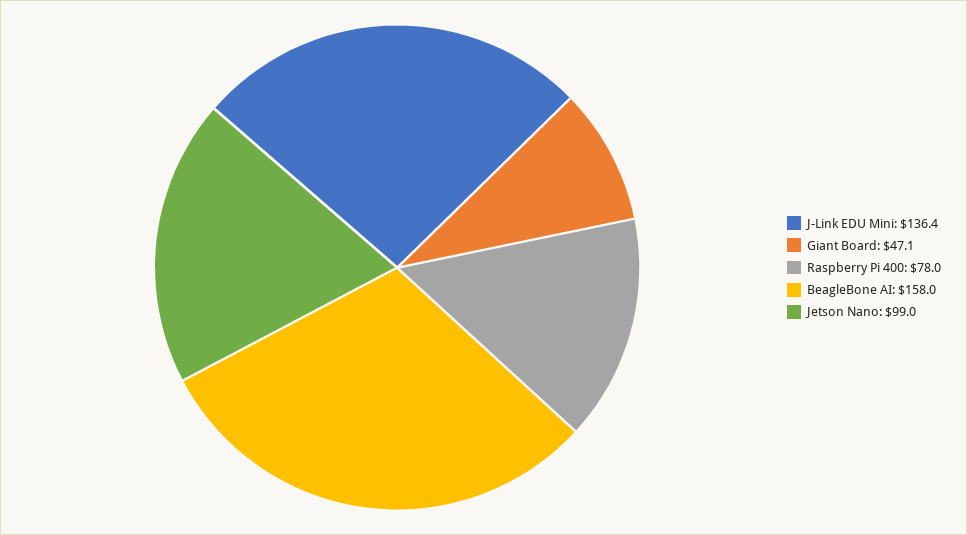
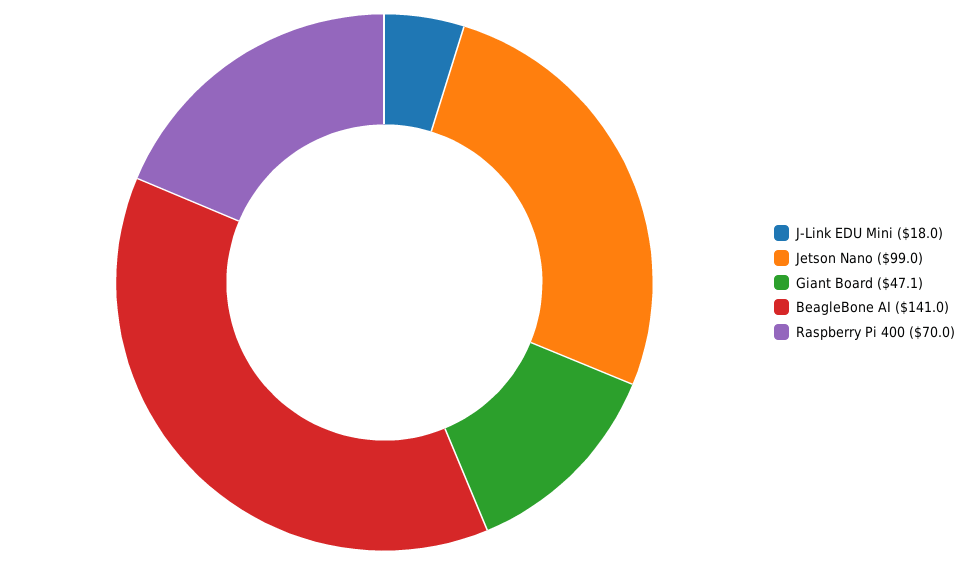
J-Link EDU Mini: 136.4 -> 18
Raspberry Pi 400: 78 -> 70
BeagleBone AI: 158 -> 141

